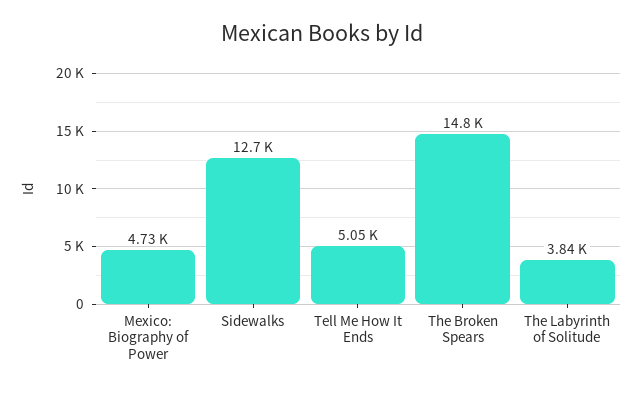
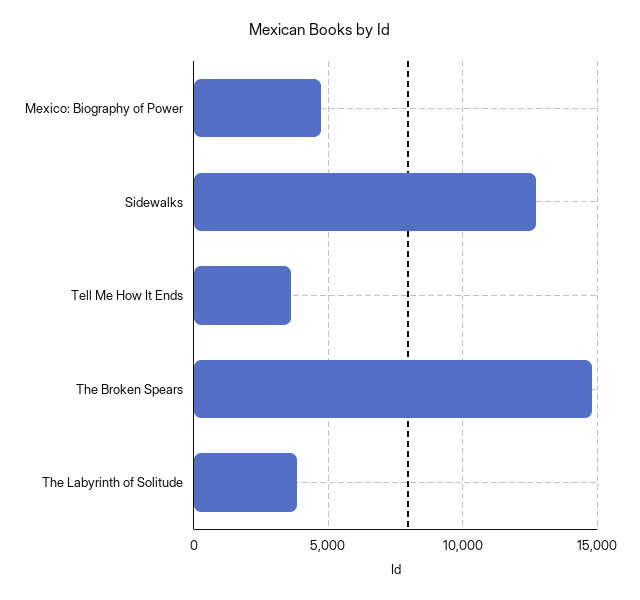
Tell Me How It Ends: 5050 -> 3500

